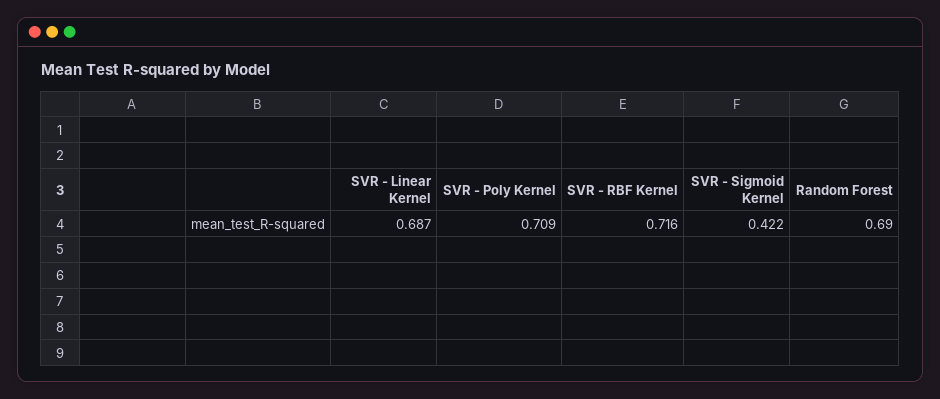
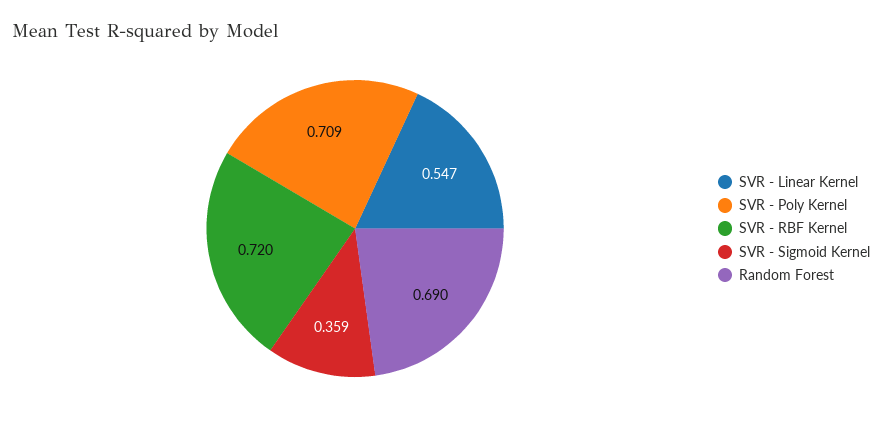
SVR - Linear Kernel: 0.687 -> 0.547
SVR - RBF Kernel: 0.716 -> 0.72
SVR - Sigmoid Kernel: 0.422 -> 0.359

